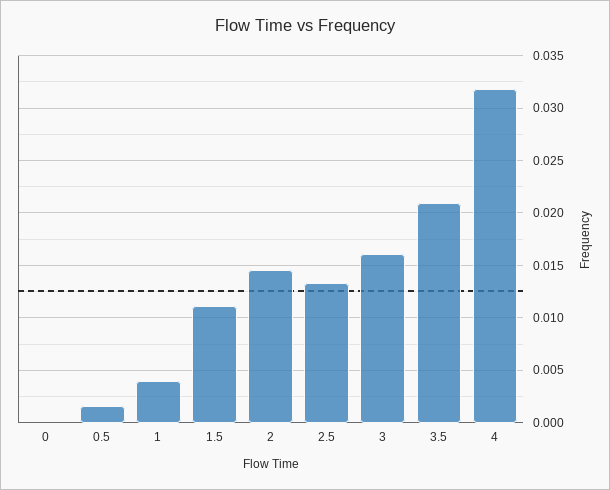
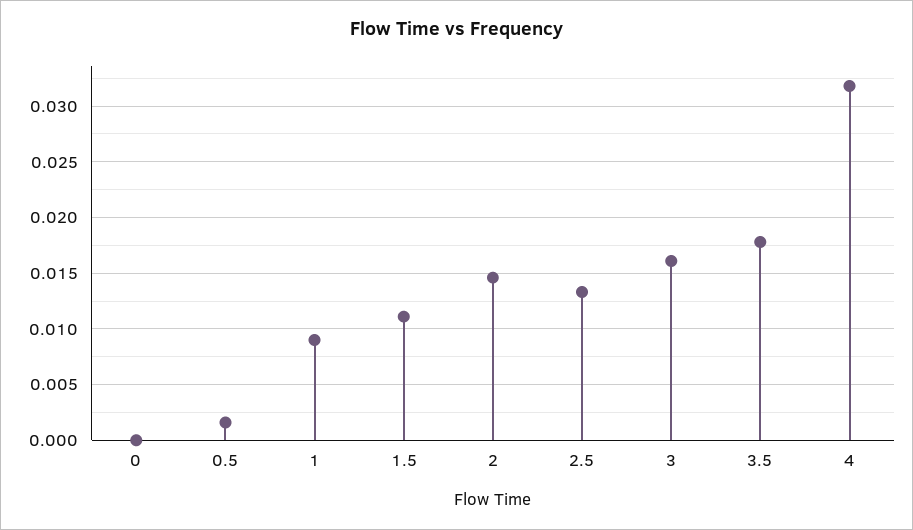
1: 0.004 -> 0.009
3.5: 0.021 -> 0.018

